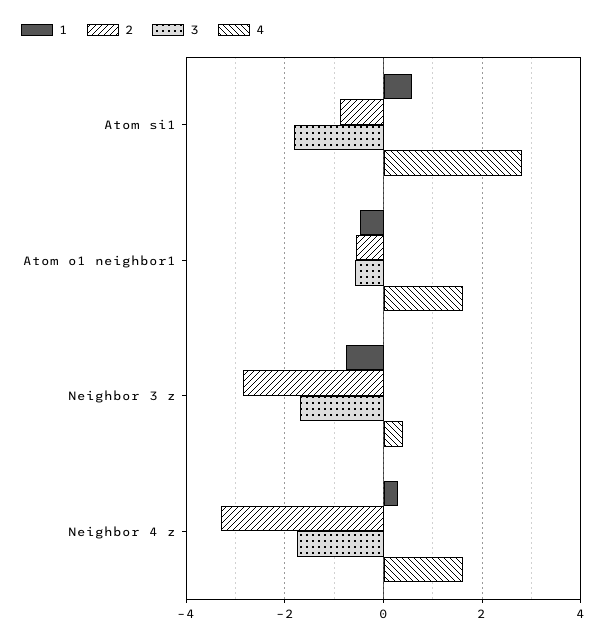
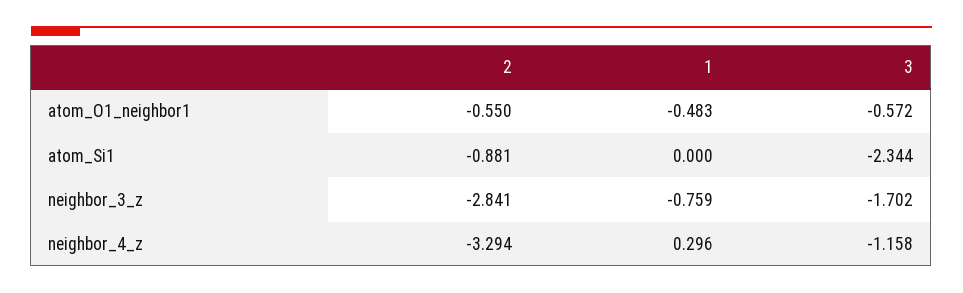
1, Atom si1: 0.6 -> 0
3, Atom si1: -1.8 -> -2.344
4, Atom si1: 2.8 -> none
4, Atom o1 neighbor1: 1.6 -> none
4, Neighbor 3 z: 0.4 -> none
3, Neighbor 4 z: -1.8 -> -1.158
4, Neighbor 4 z: 1.6 -> none

